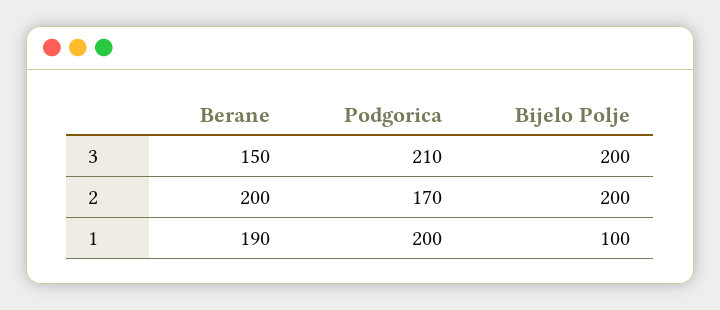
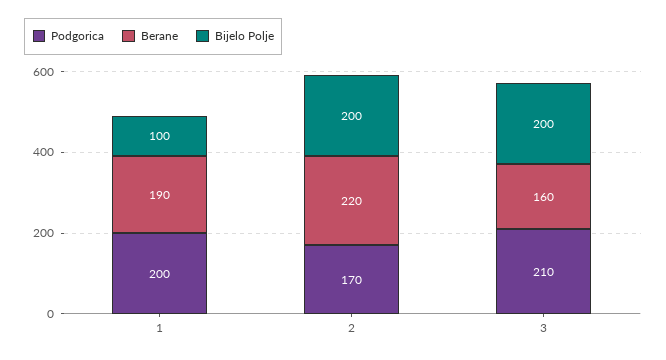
Berane, 3: 150 -> 160
Berane, 2: 200 -> 220

